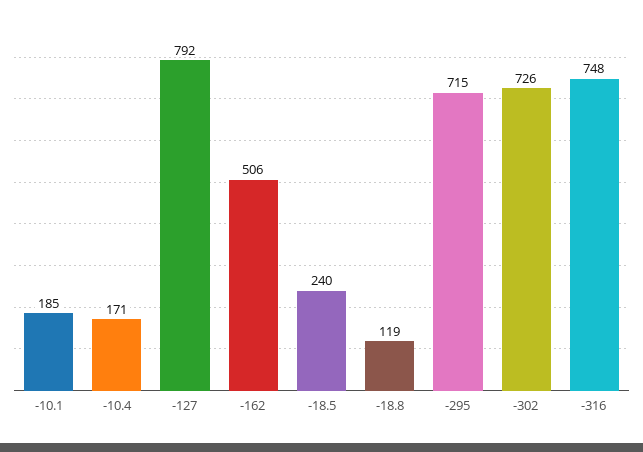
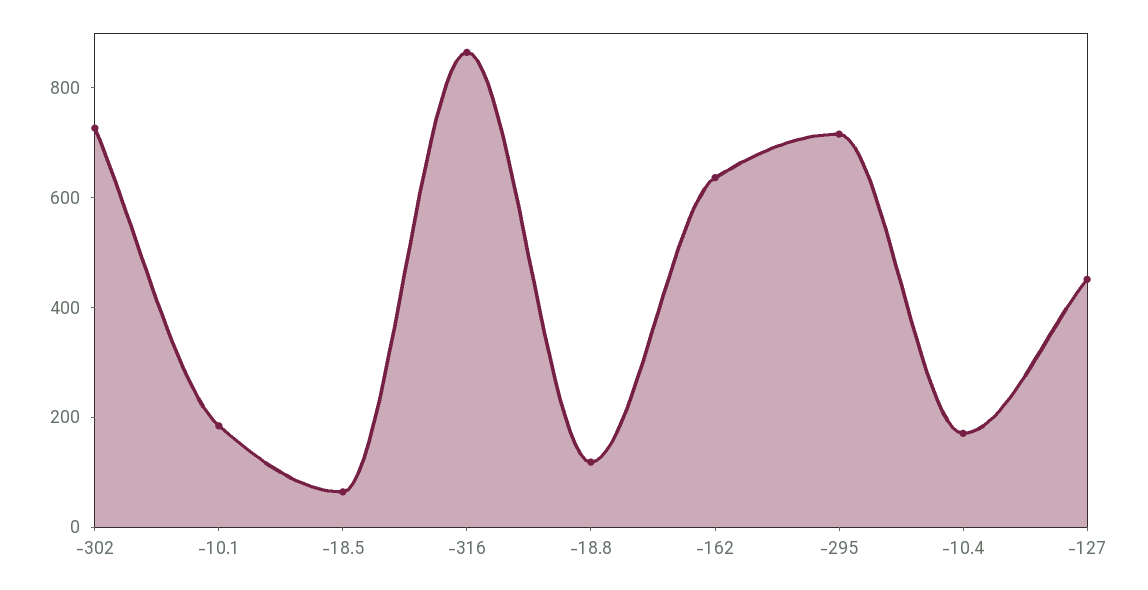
-127: 792 -> 450
-162: 506 -> 650
-18.5: 240 -> 50
-316: 748 -> 850

